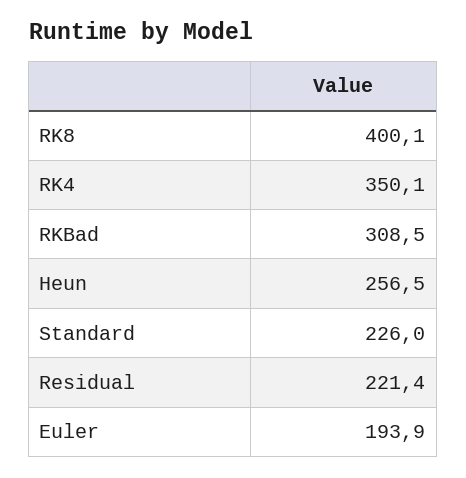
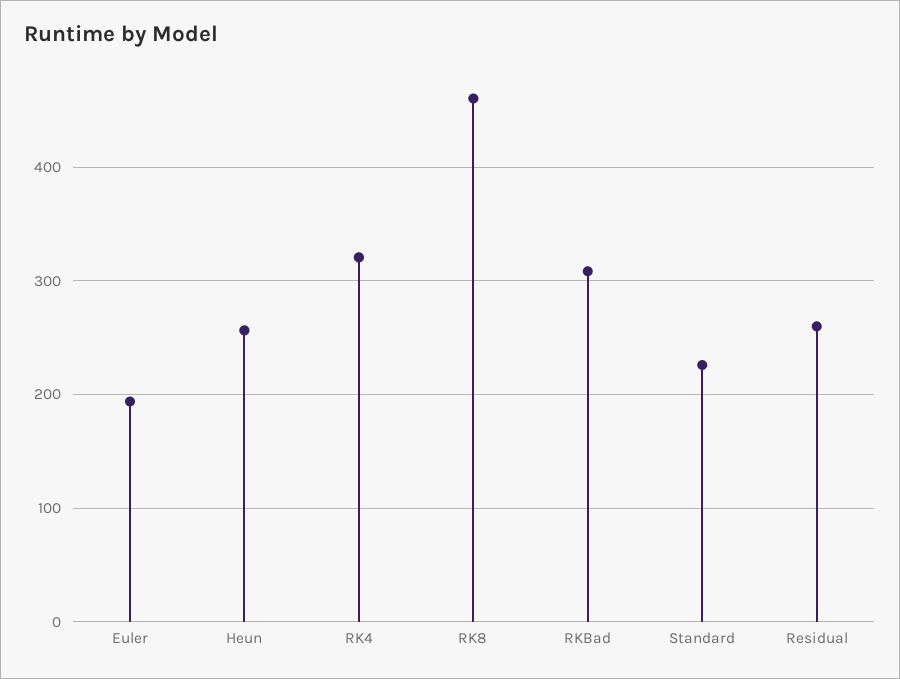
RK8: 400.1 -> 460
RK4: 350.1 -> 320
Residual: 221.4 -> 260

